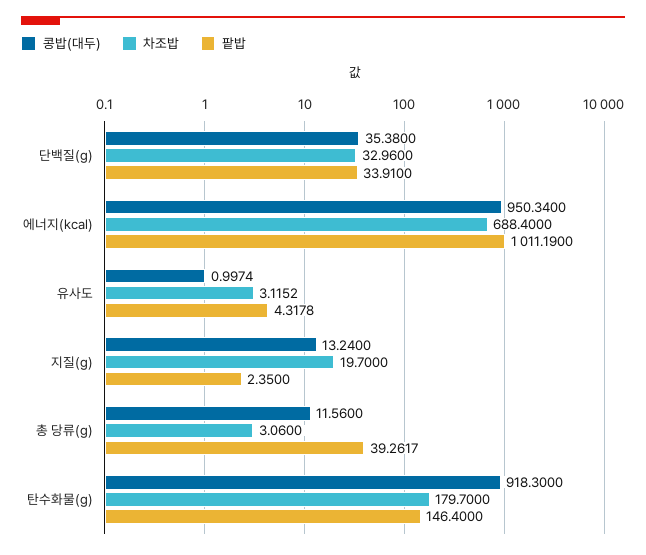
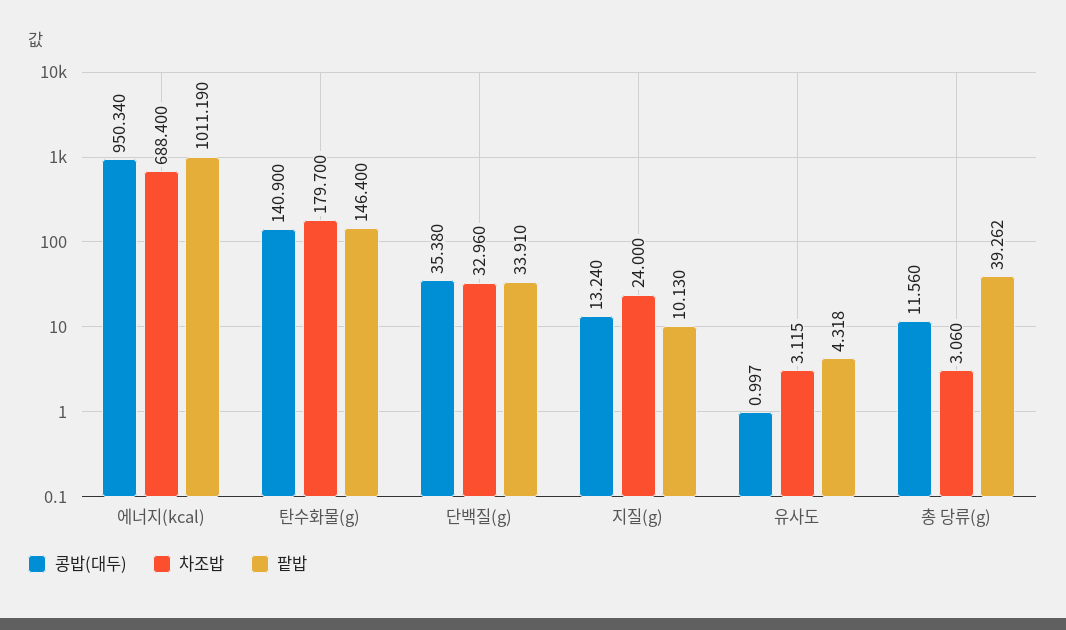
차조밥, 지질(g): 19.7 -> 24
팥밥, 지질(g): 2.35 -> 10.13
콩밥(대두), 탄수화물(g): 918.3 -> 140.9

